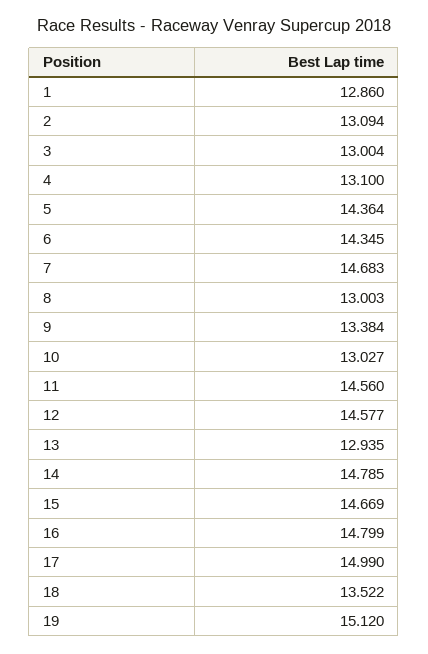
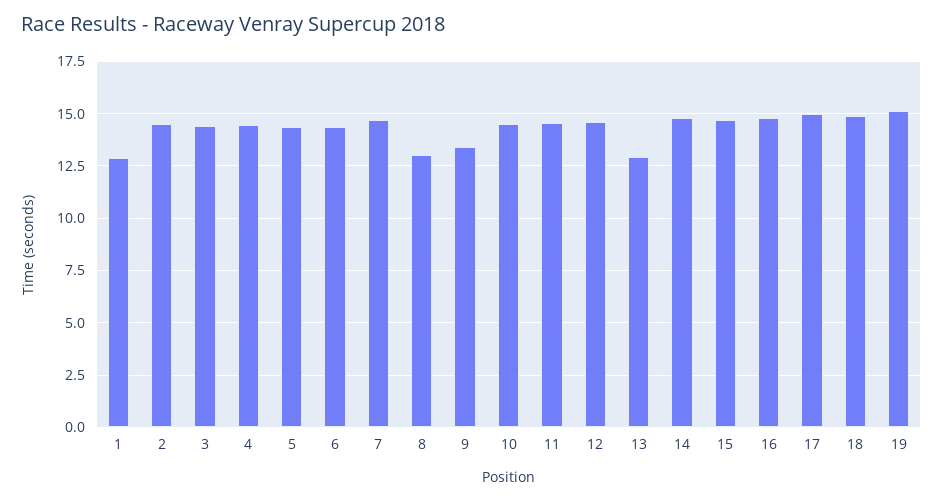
2: 13.094 -> 14.5
3: 13.004 -> 14.5
4: 13.1 -> 14.5
10: 13.027 -> 14.5
18: 13.522 -> 15

